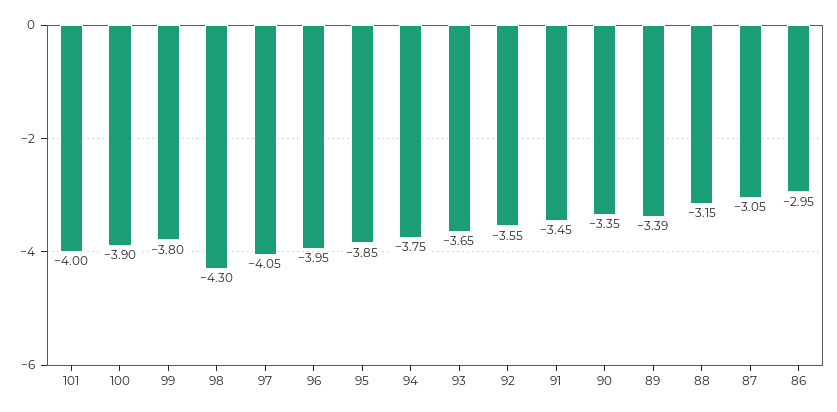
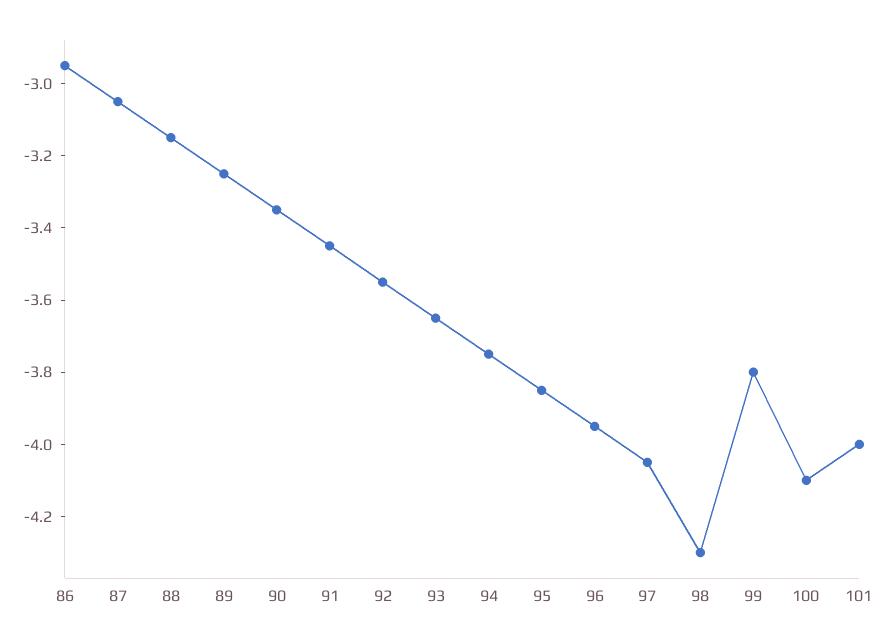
100: -3.9 -> -4.1
89: -3.39 -> -3.25

